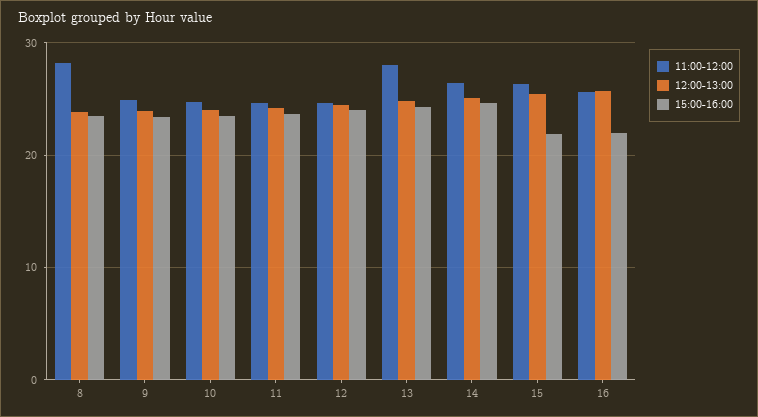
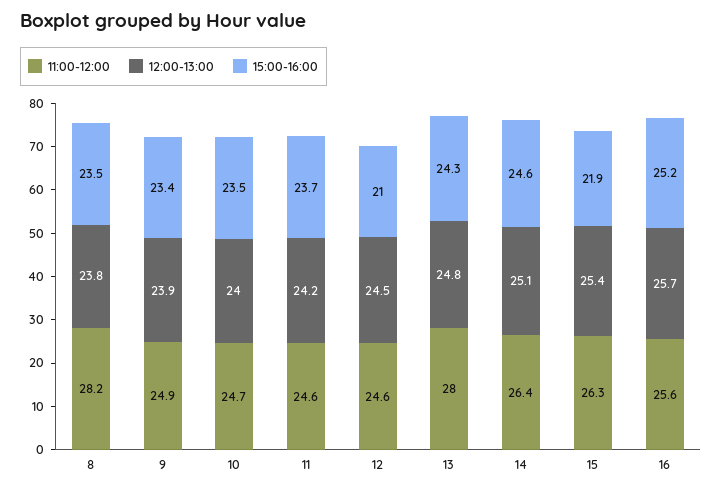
15:00-16:00, 12: 24 -> 21
15:00-16:00, 16: 22 -> 25.2

